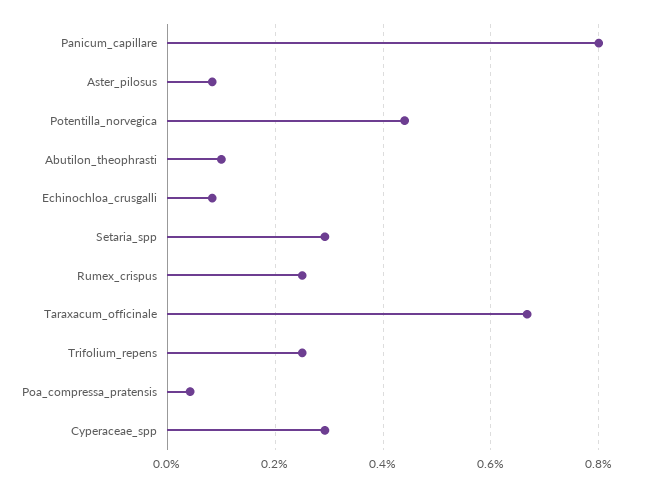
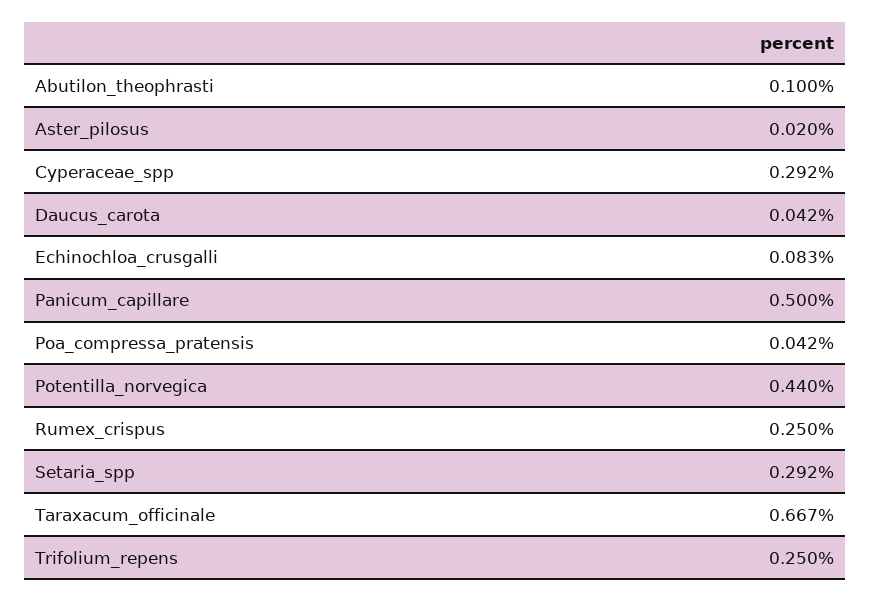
Panicum_capillare: 0.8 -> 0.5
Aster_pilosus: 0.08 -> 0.02
Daucus_carota: none -> 0.042

